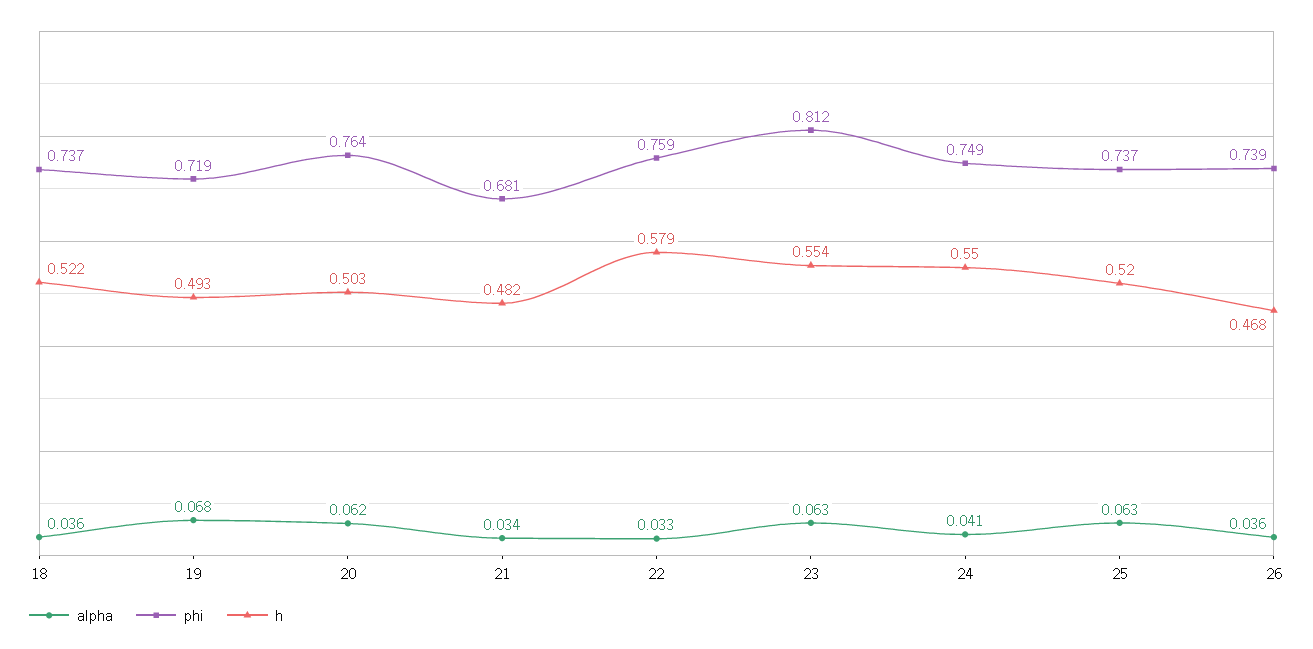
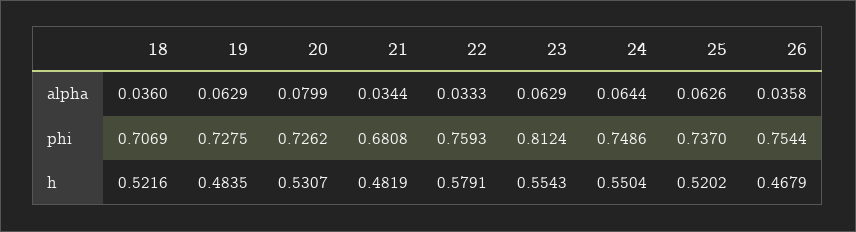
phi, 18: 0.737 -> 0.7069
alpha, 19: 0.068 -> 0.0629
phi, 19: 0.719 -> 0.7275
h, 19: 0.493 -> 0.4835
alpha, 20: 0.062 -> 0.0799
phi, 20: 0.764 -> 0.7262
h, 20: 0.503 -> 0.5307
alpha, 24: 0.041 -> 0.0644
phi, 26: 0.739 -> 0.7544

